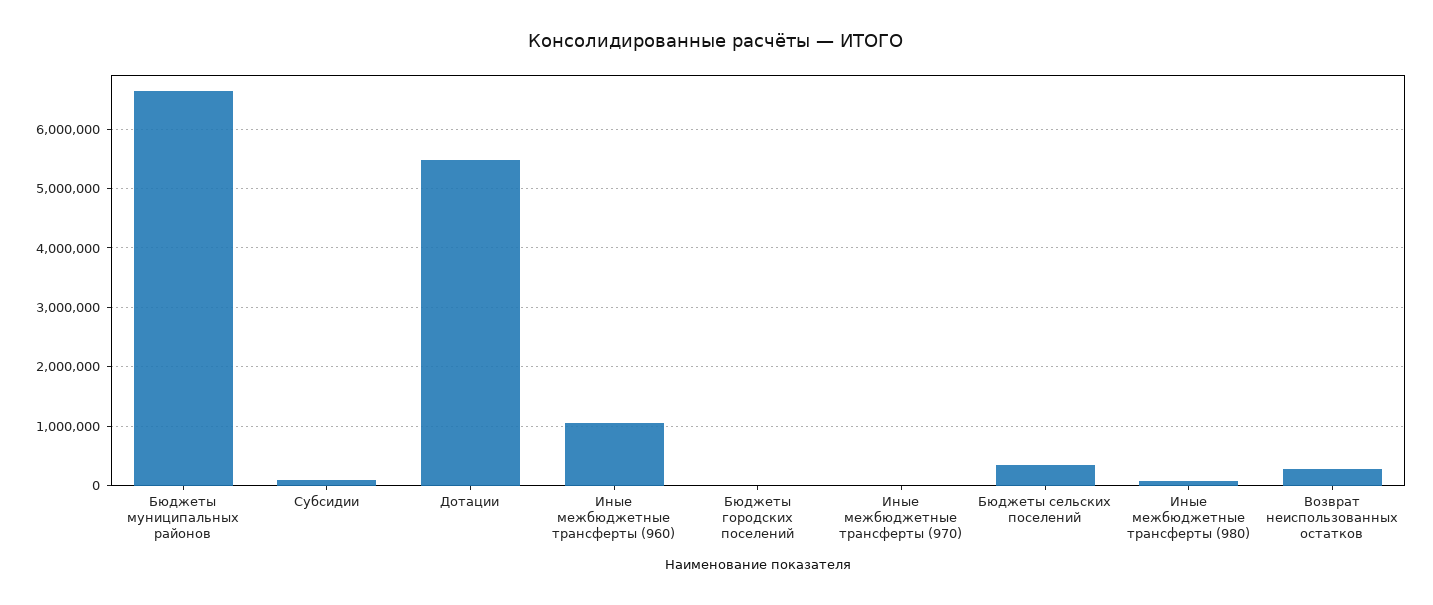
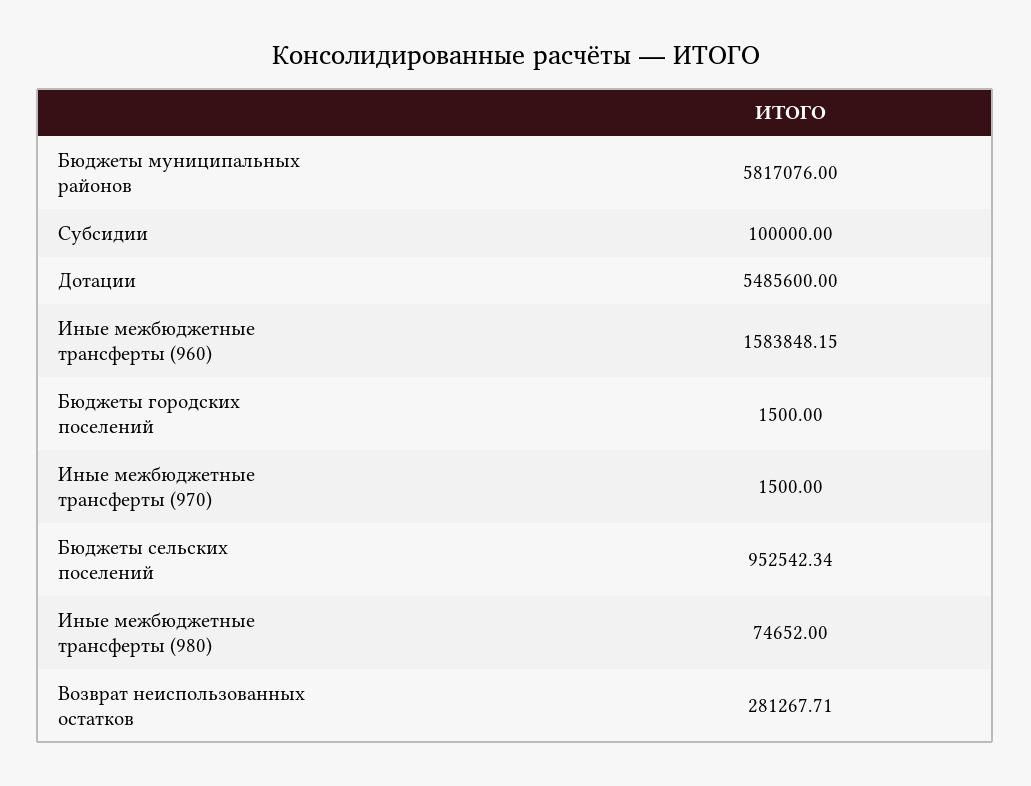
Бюджеты муниципальных районов: 6600000 -> 5817076
Иные межбюджетные трансферты (960): 1000000 -> 1583848.15
Бюджеты сельских поселений: 400000 -> 952542.34

